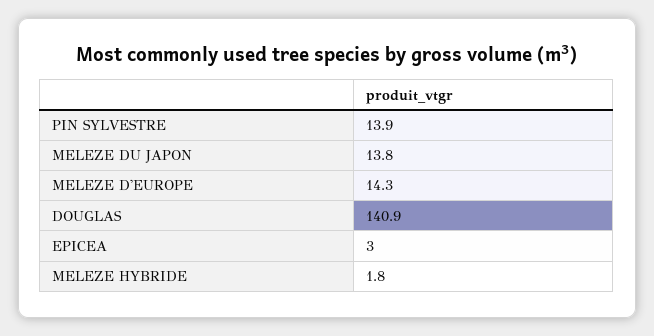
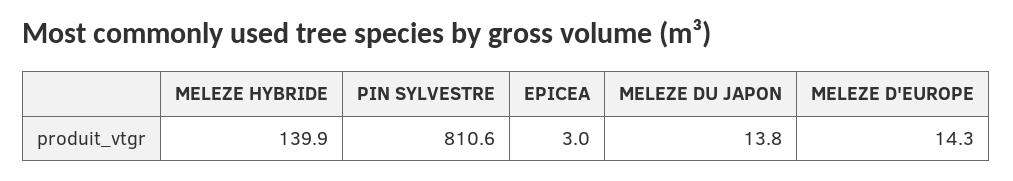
PIN SYLVESTRE: 13.9 -> 810.6
DOUGLAS: 140.9 -> none
MELEZE HYBRIDE: 1.8 -> 139.9

